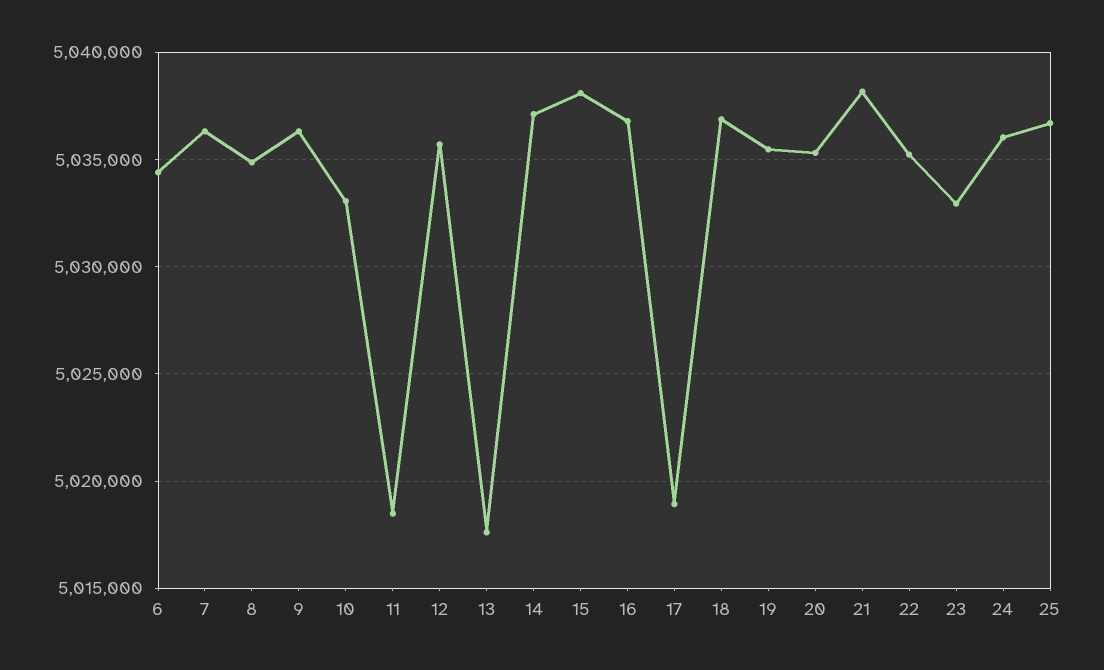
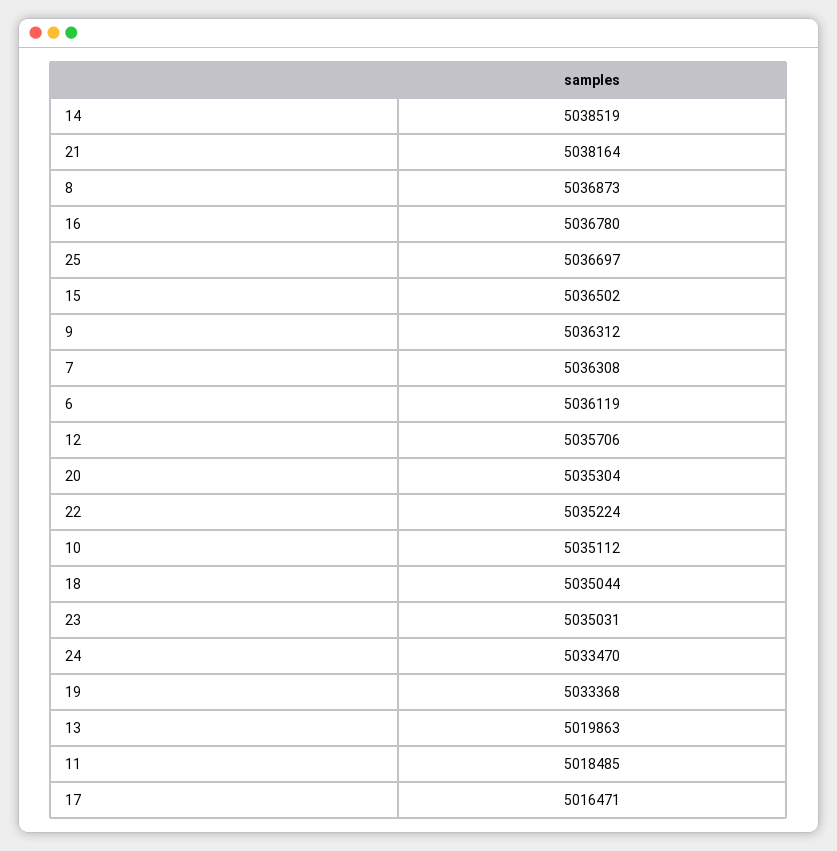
6: 5034500 -> 5036119
8: 5035000 -> 5036873
10: 5033000 -> 5035112
13: 5017500 -> 5019863
14: 5037000 -> 5038519
15: 5038000 -> 5036502
17: 5019000 -> 5016471
18: 5037000 -> 5035044
19: 5035500 -> 5033368
23: 5033000 -> 5035031
24: 5036000 -> 5033470

